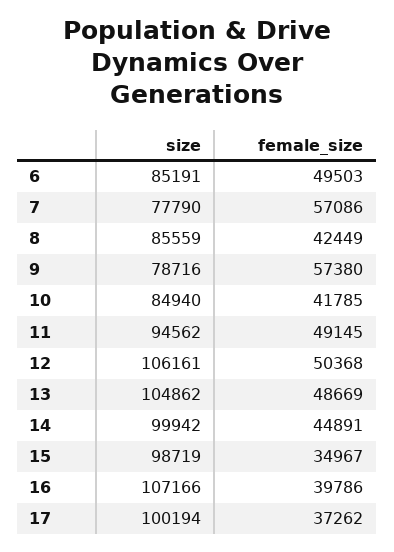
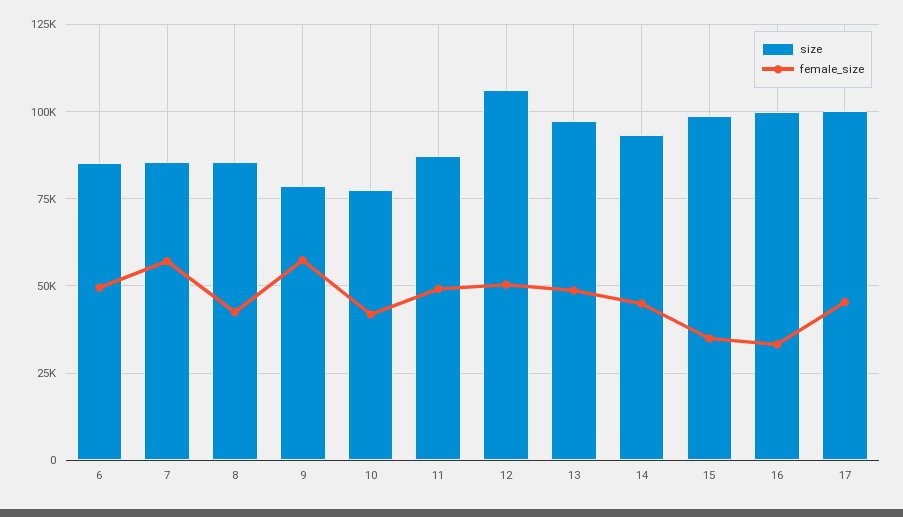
size, 7: 77790 -> 85000
size, 10: 84940 -> 77500
size, 11: 94562 -> 87500
size, 13: 104862 -> 97500
size, 14: 99942 -> 92500
size, 16: 107166 -> 100000
female_size, 16: 39786 -> 32500
female_size, 17: 37262 -> 45000

